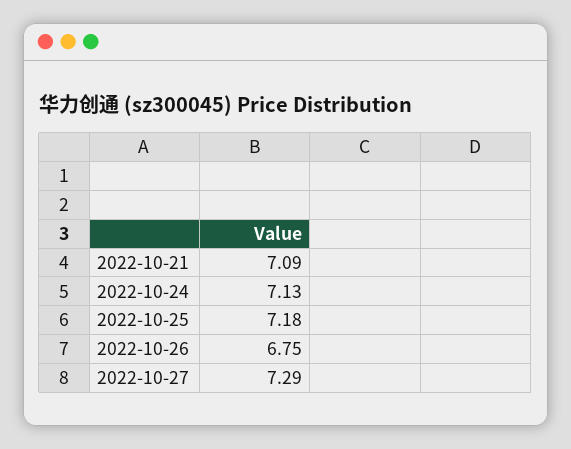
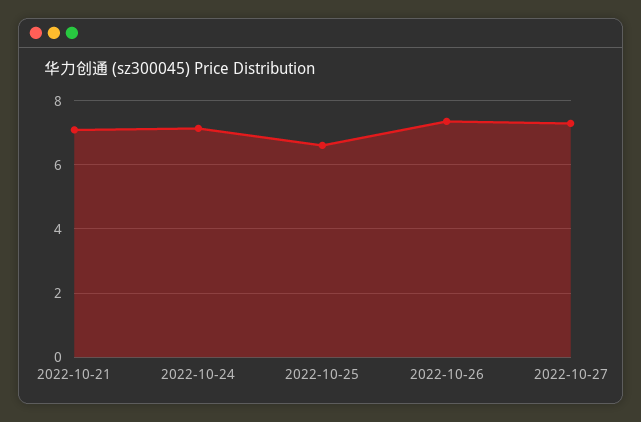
2022-10-25: 7.18 -> 6.6
2022-10-26: 6.75 -> 7.4

